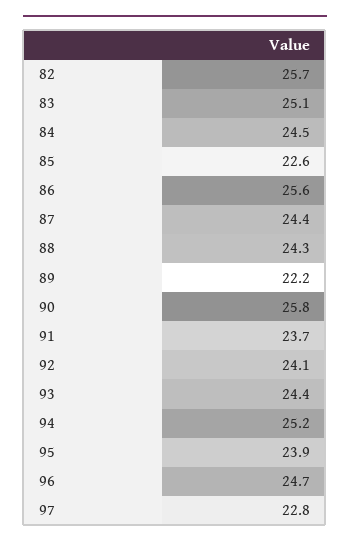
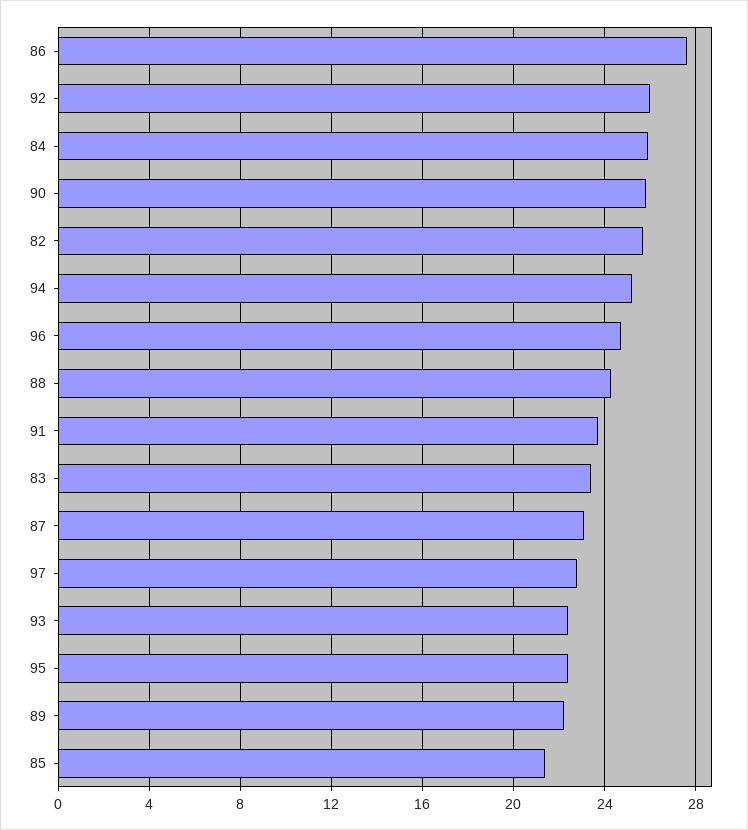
83: 25.1 -> 23.5
84: 24.5 -> 26
85: 22.6 -> 21.5
86: 25.6 -> 27.5
87: 24.4 -> 23
92: 24.1 -> 26
93: 24.4 -> 22.5
95: 23.9 -> 22.5

